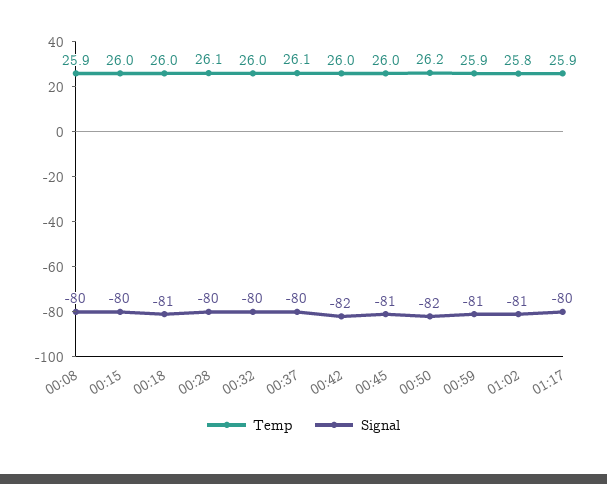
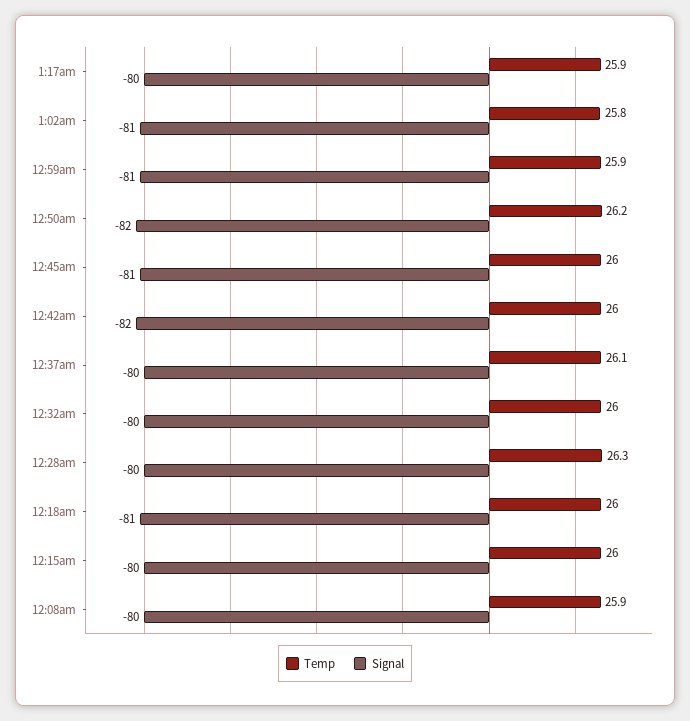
Temp, 00:28: 26.1 -> 26.3

